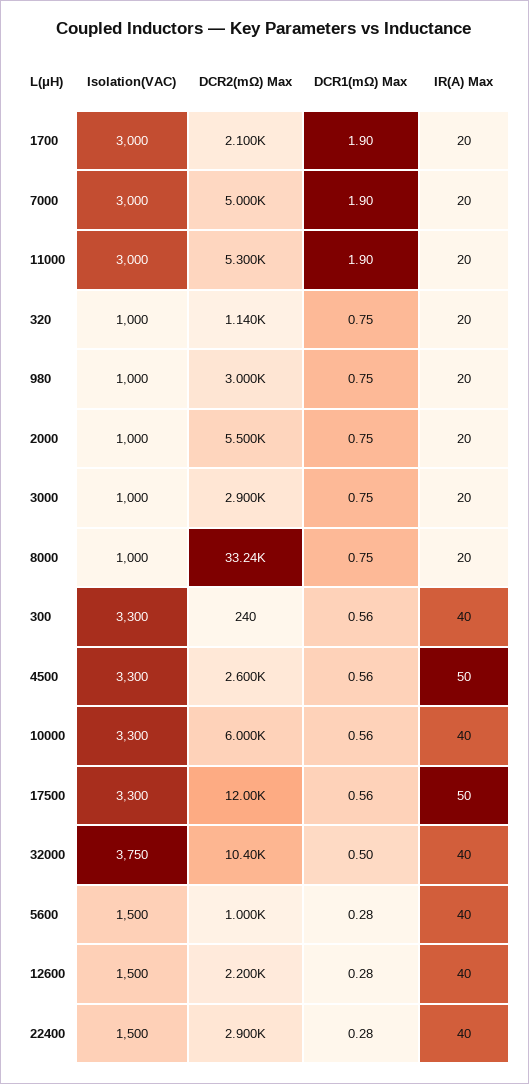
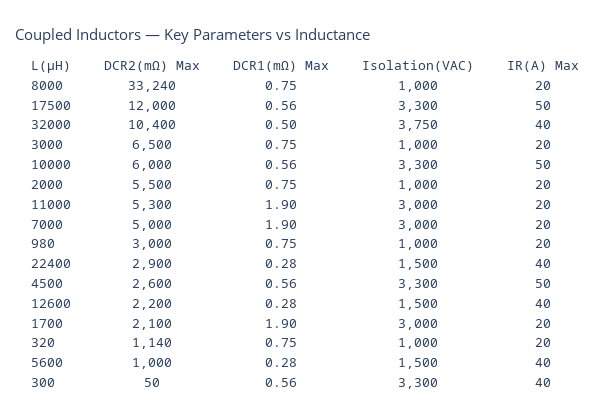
DCR2(mΩ) Max, 3000: 2900 -> 6500
DCR2(mΩ) Max, 300: 240 -> 50
IR(A) Max, 10000: 40 -> 50

